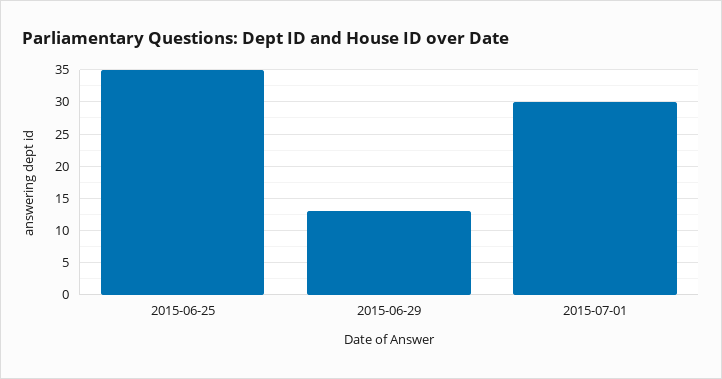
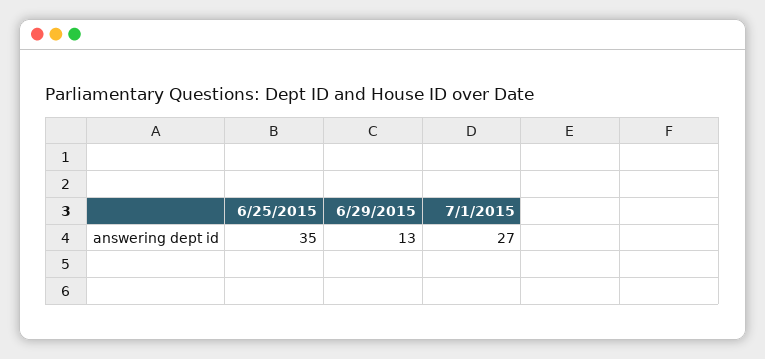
2015-07-01: 30 -> 27

